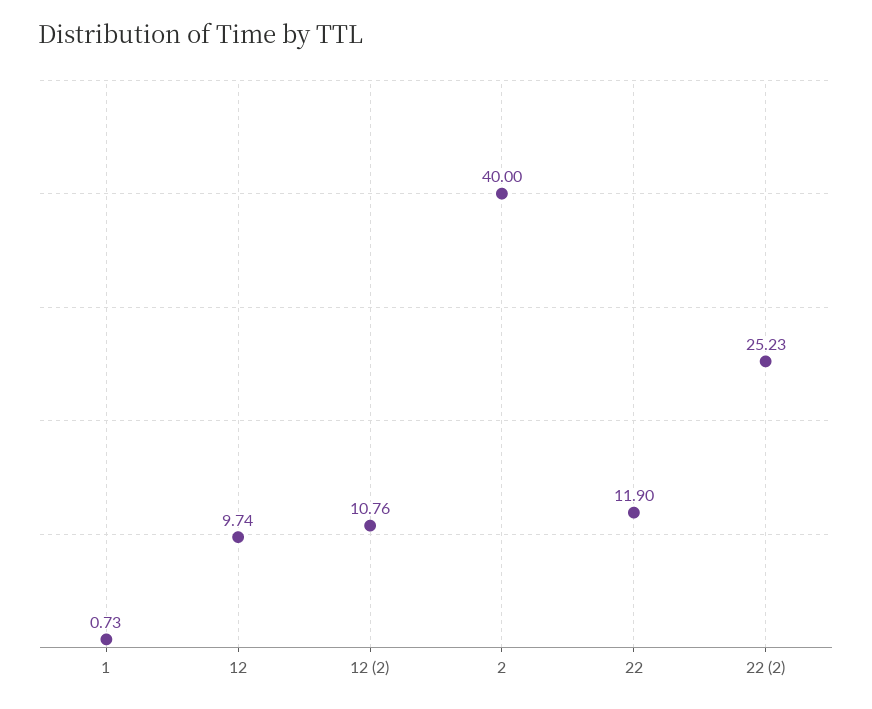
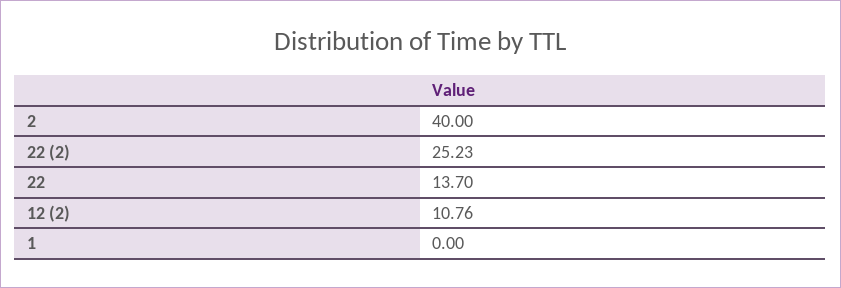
1: 0.73 -> 0
12: 9.74 -> none
22: 11.9 -> 13.7

